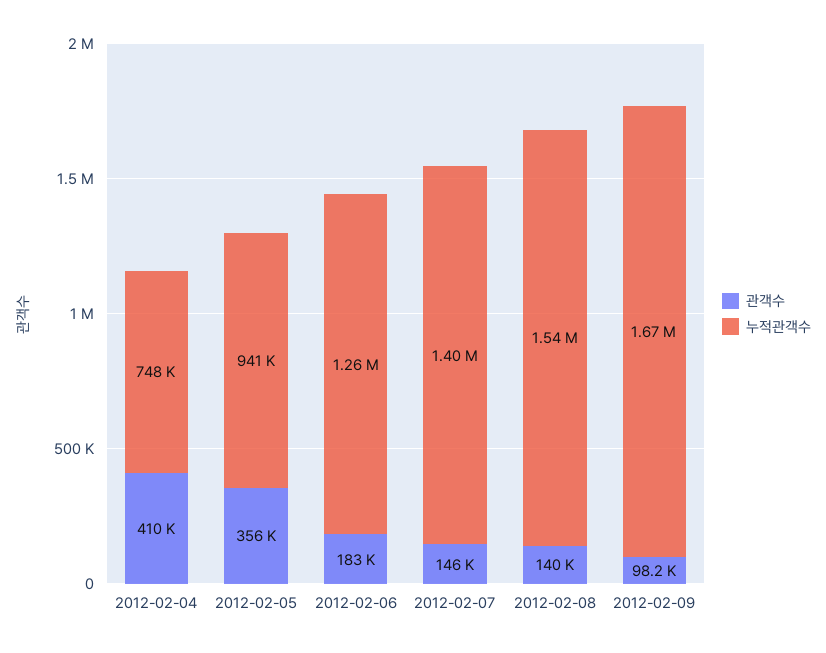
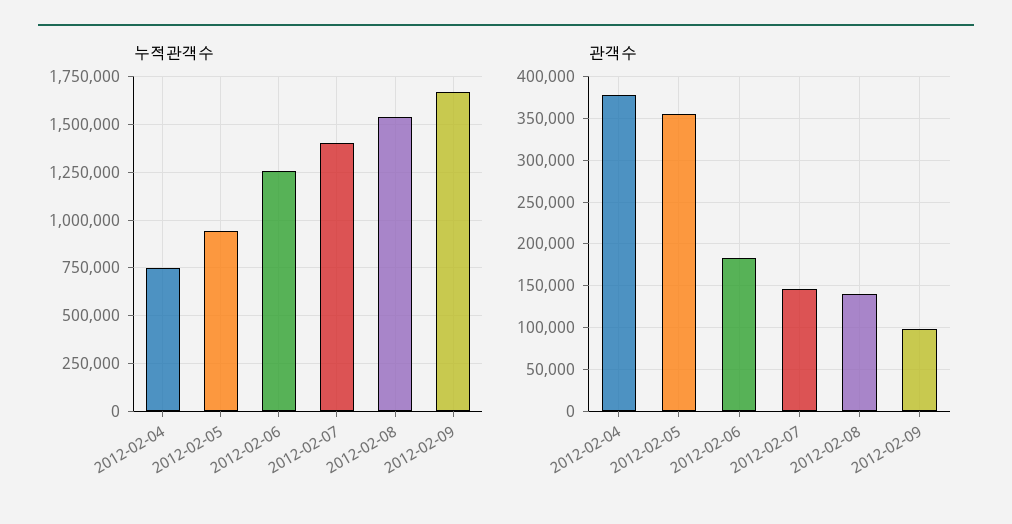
관객수, 2012-02-04: 410000 -> 380000

